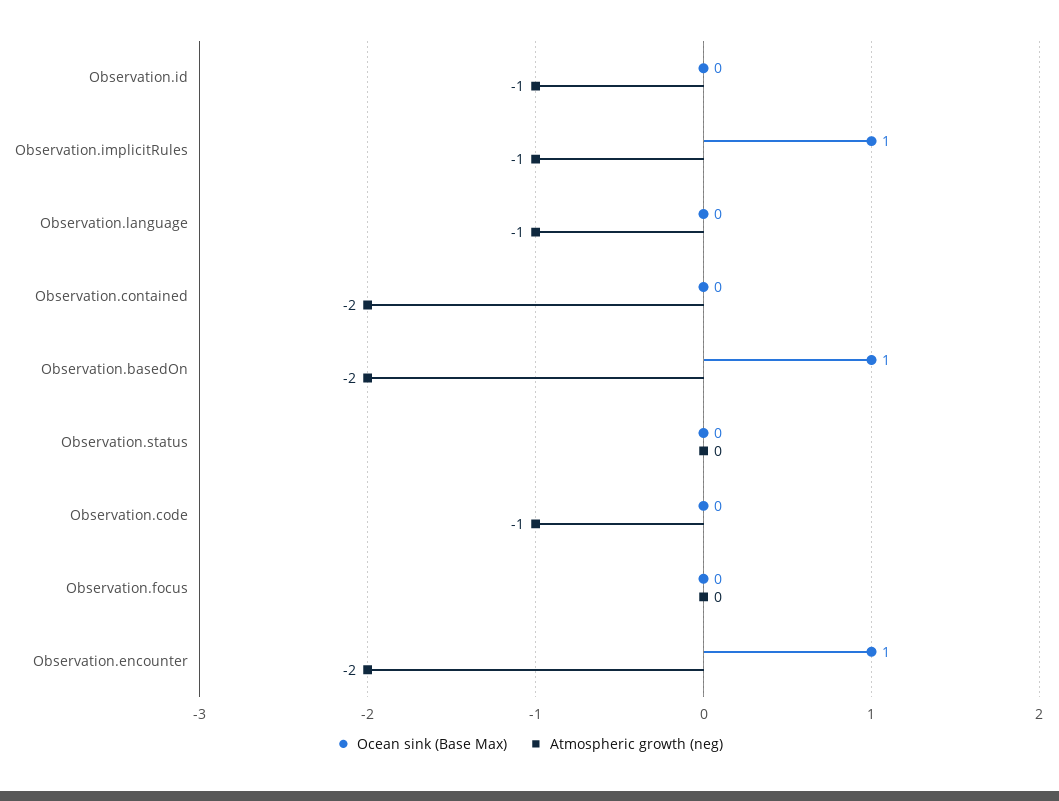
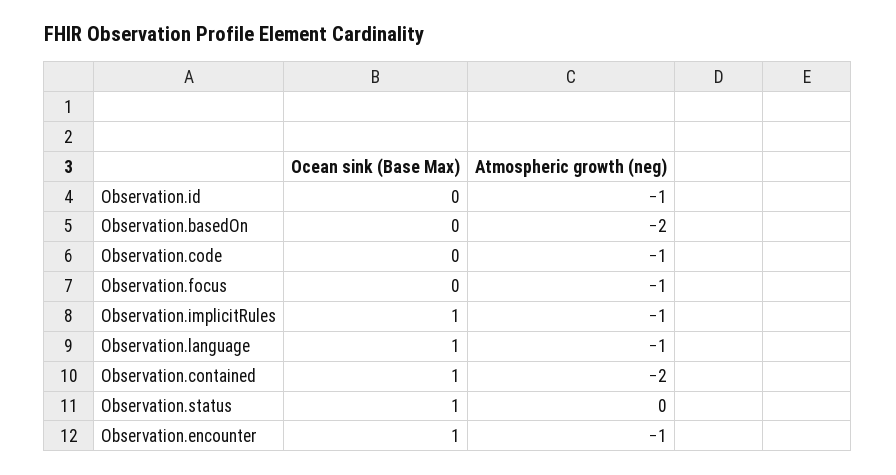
Ocean sink (Base Max), Observation.language: 0 -> 1
Ocean sink (Base Max), Observation.contained: 0 -> 1
Ocean sink (Base Max), Observation.basedOn: 1 -> 0
Ocean sink (Base Max), Observation.status: 0 -> 1
Atmospheric growth (neg), Observation.focus: 0 -> -1
Atmospheric growth (neg), Observation.encounter: -2 -> -1

